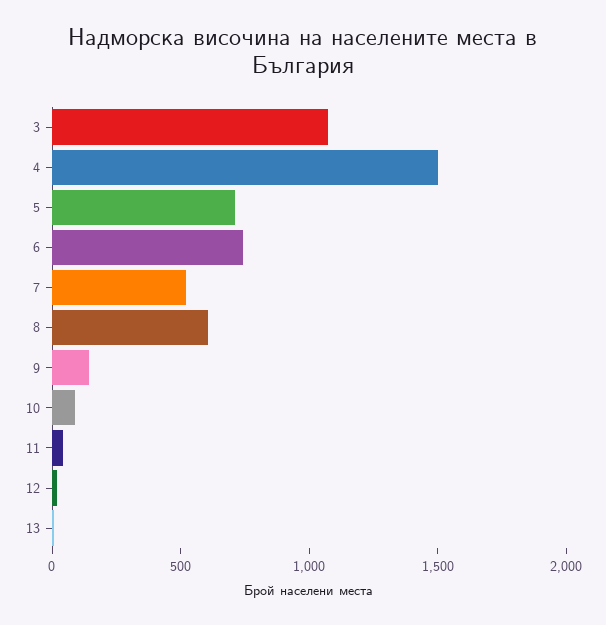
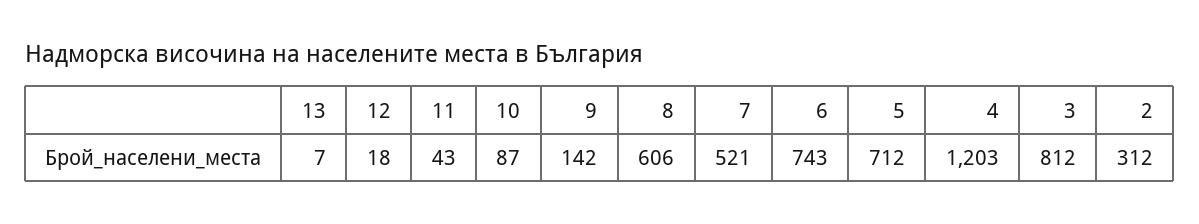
3: 1100 -> 812
4: 1500 -> 1203
2: none -> 312

